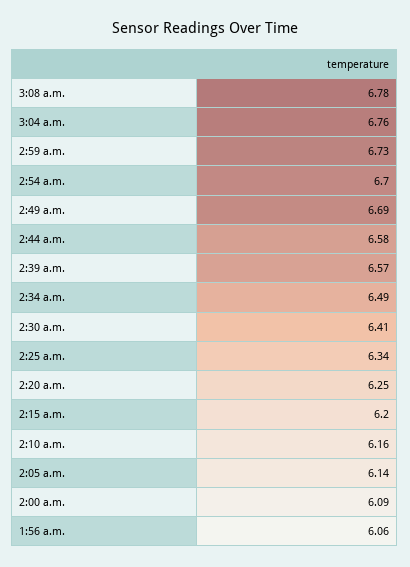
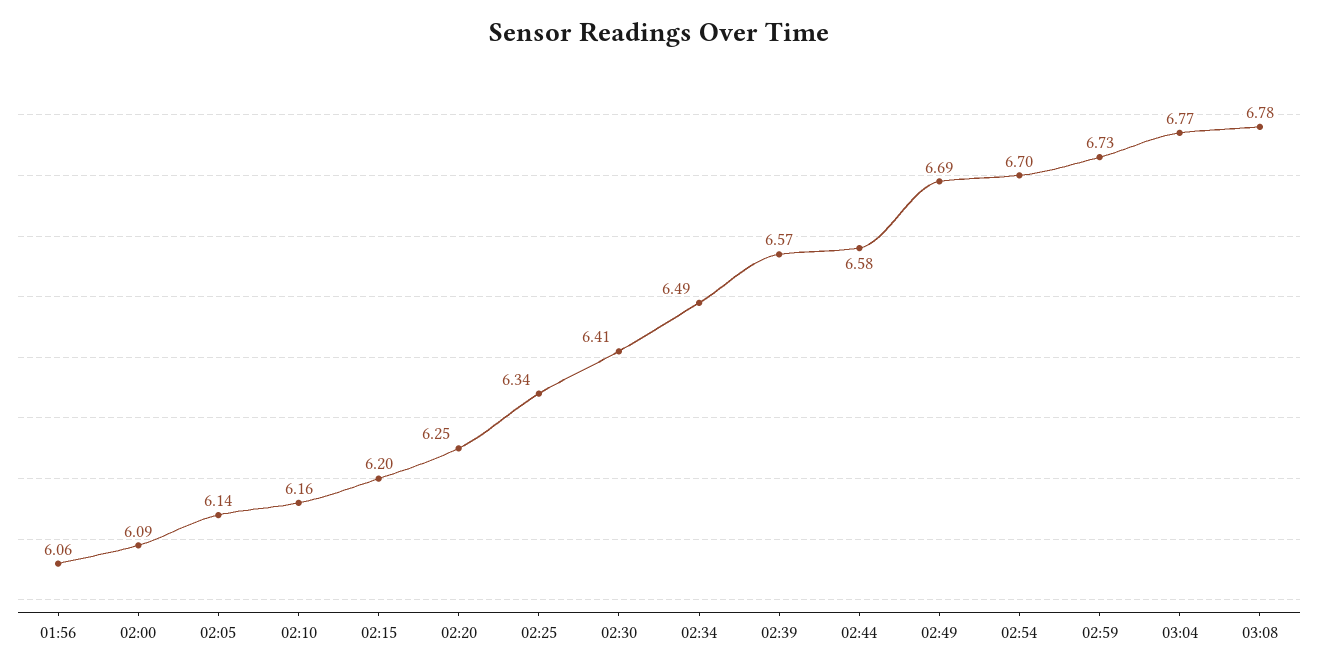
3:04 a.m.: 6.76 -> 6.77

